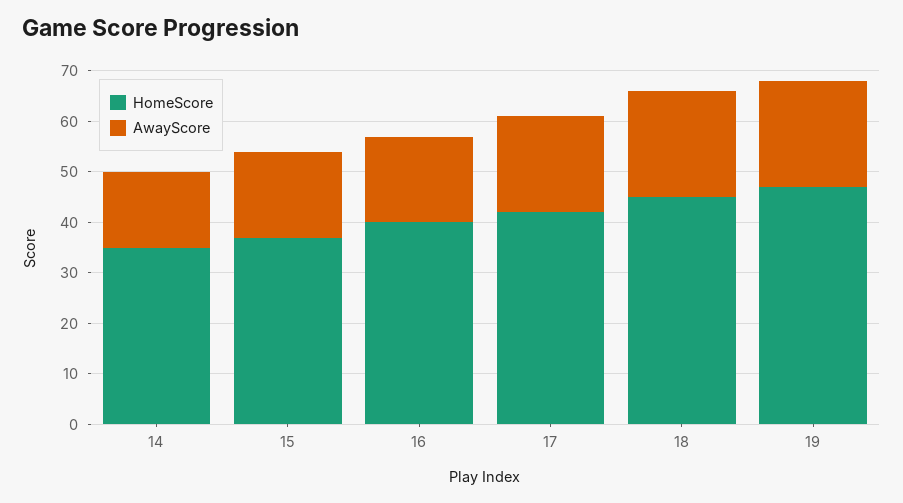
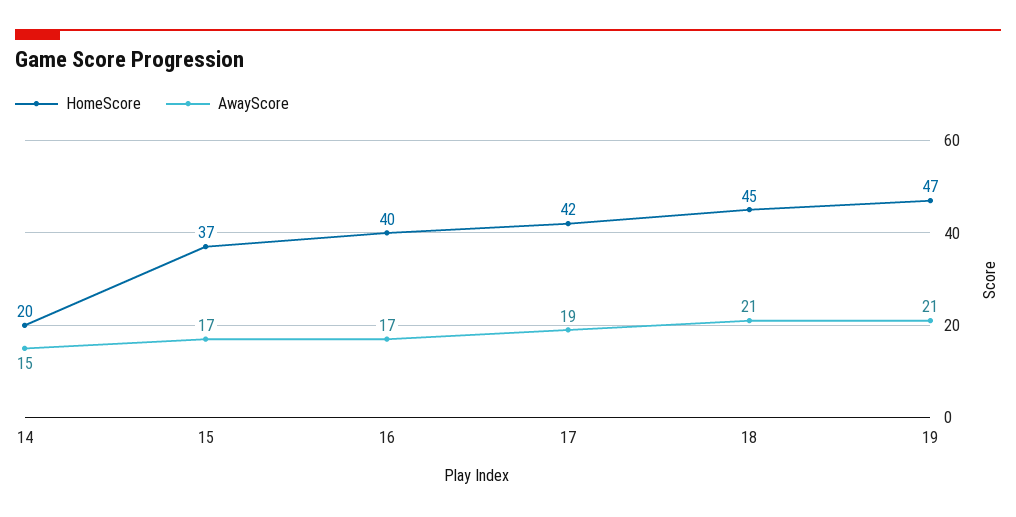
HomeScore, 14: 35 -> 20

